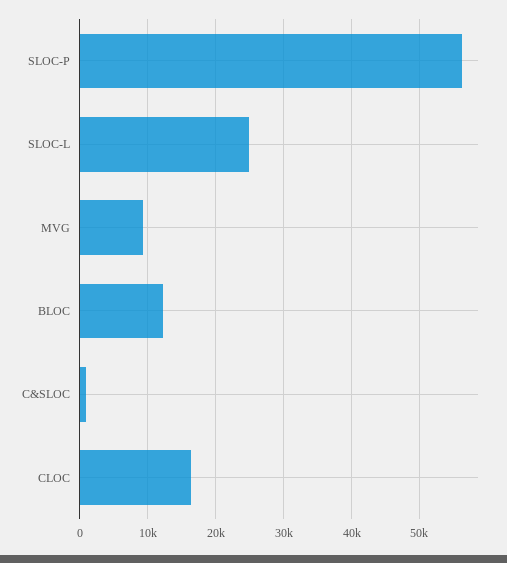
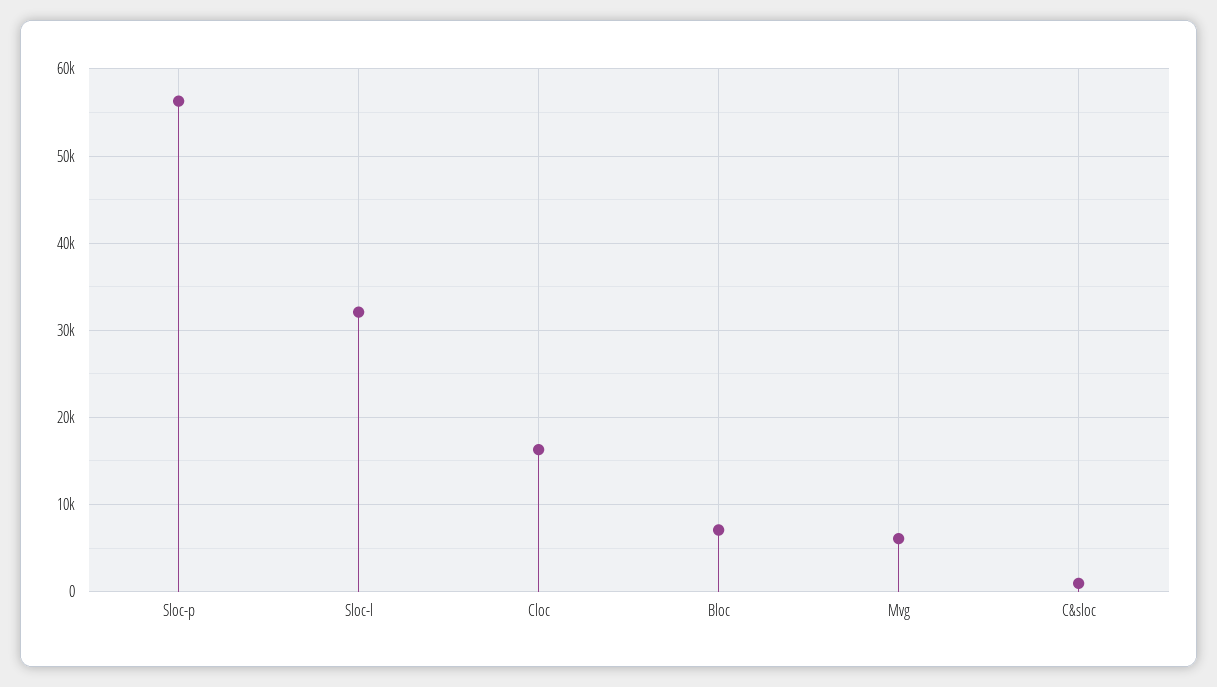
SLOC-L: 25000 -> 32000
MVG: 9000 -> 6000
BLOC: 12000 -> 7000

